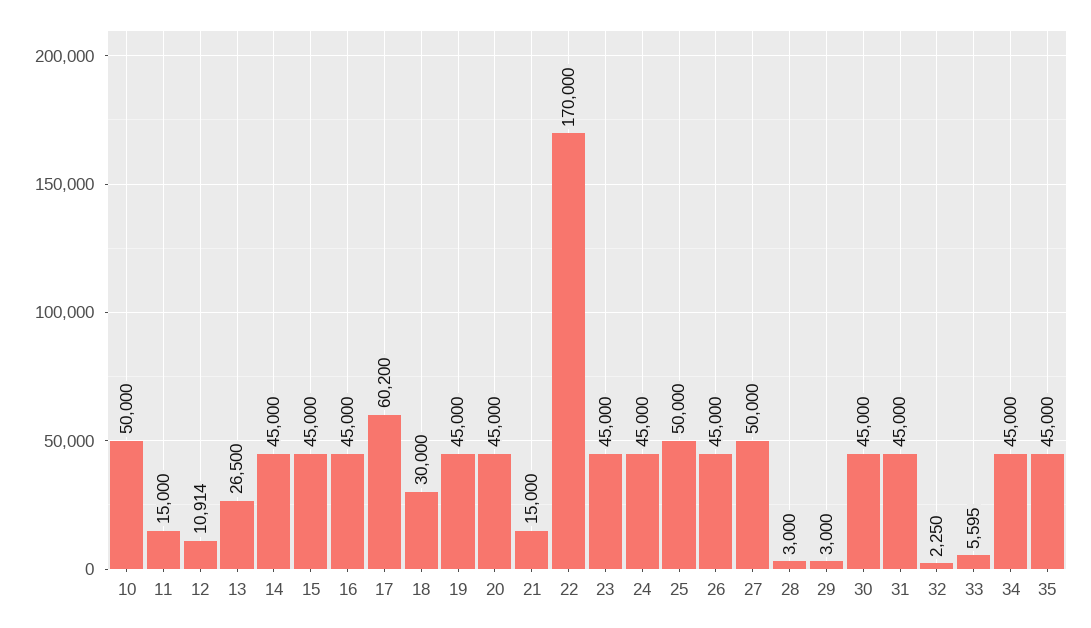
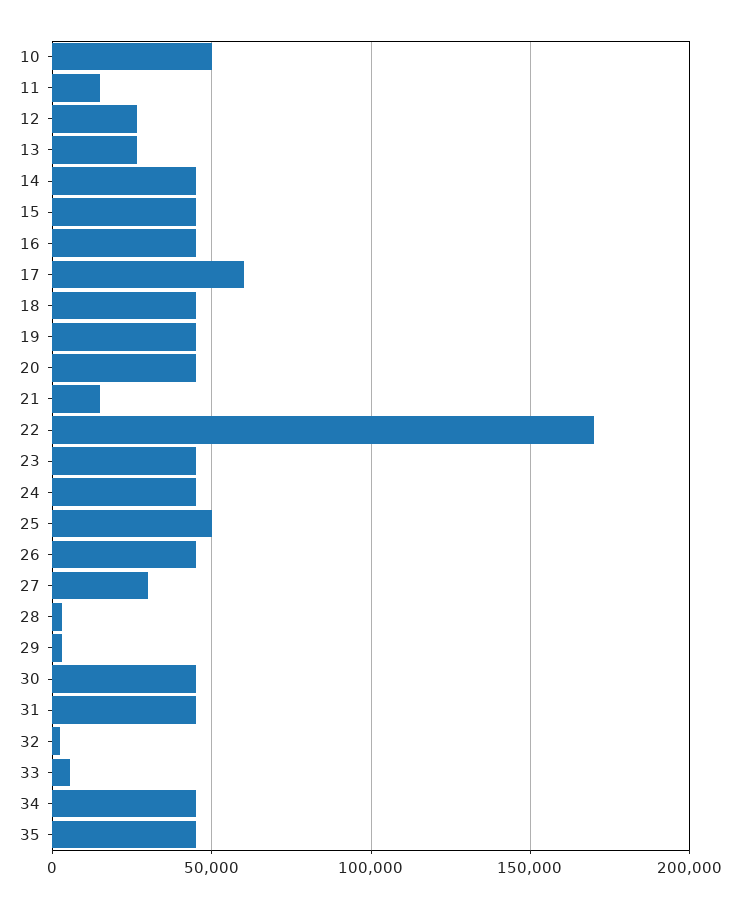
12: 10914 -> 25000
18: 30000 -> 45000
27: 50000 -> 30000

